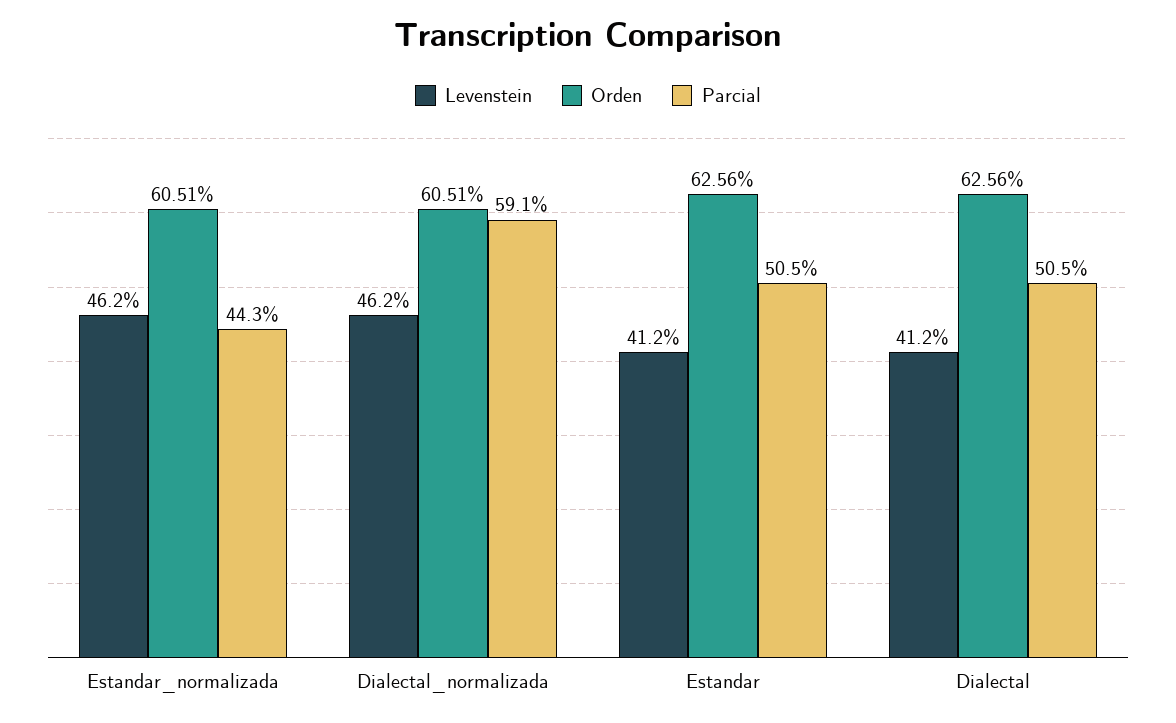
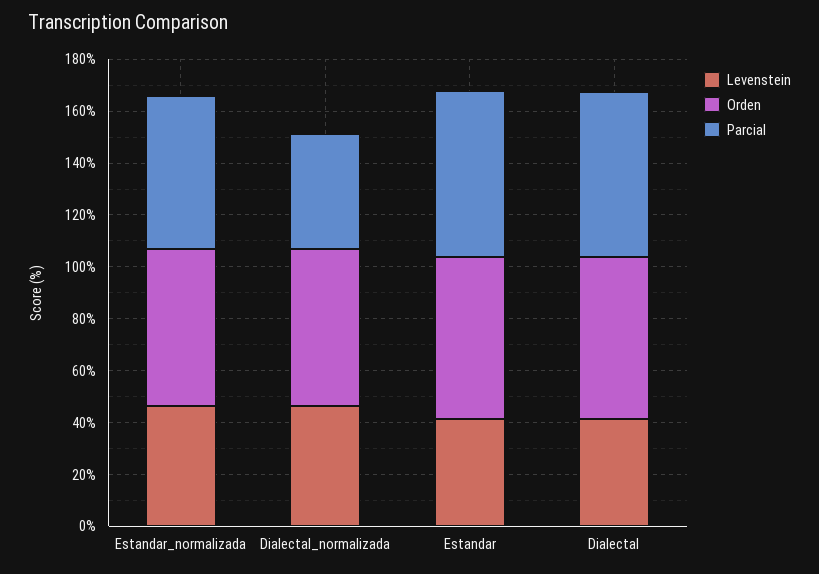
Parcial, Estandar_normalizada: 44.3 -> 60
Parcial, Dialectal_normalizada: 59.1 -> 45
Parcial, Estandar: 50.5 -> 65
Parcial, Dialectal: 50.5 -> 65

